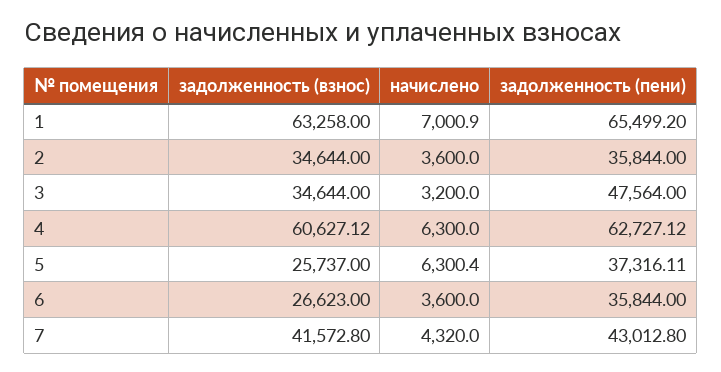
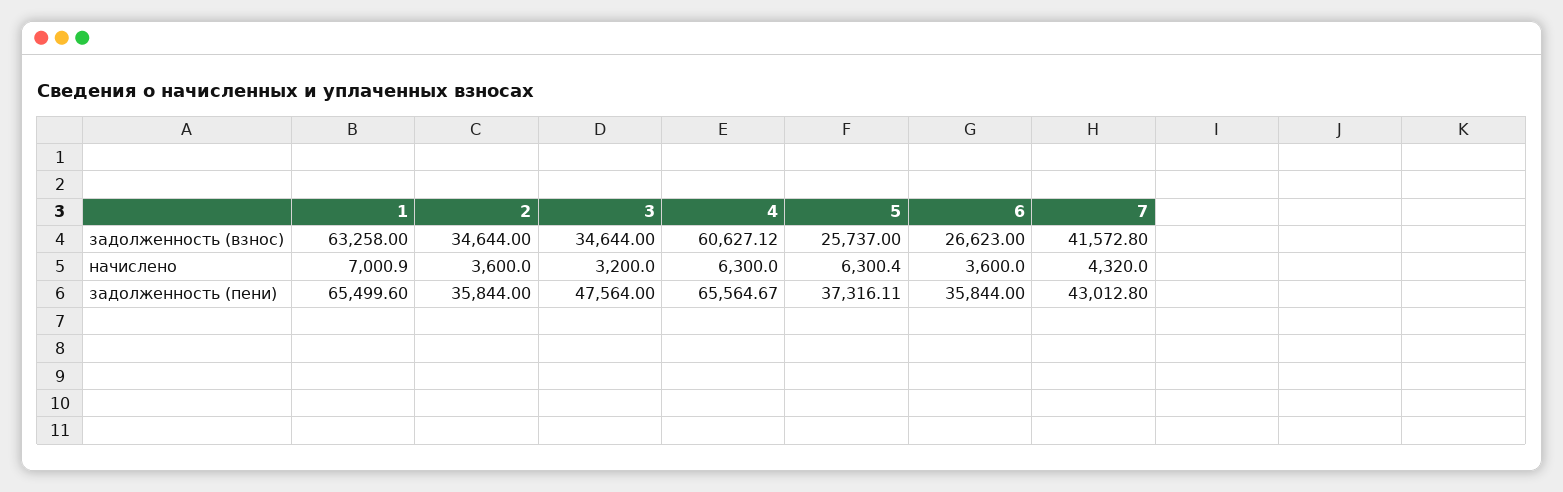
задолженность (пени), 1: 65499.2 -> 65499.6
задолженность (пени), 4: 62727.12 -> 65564.67

